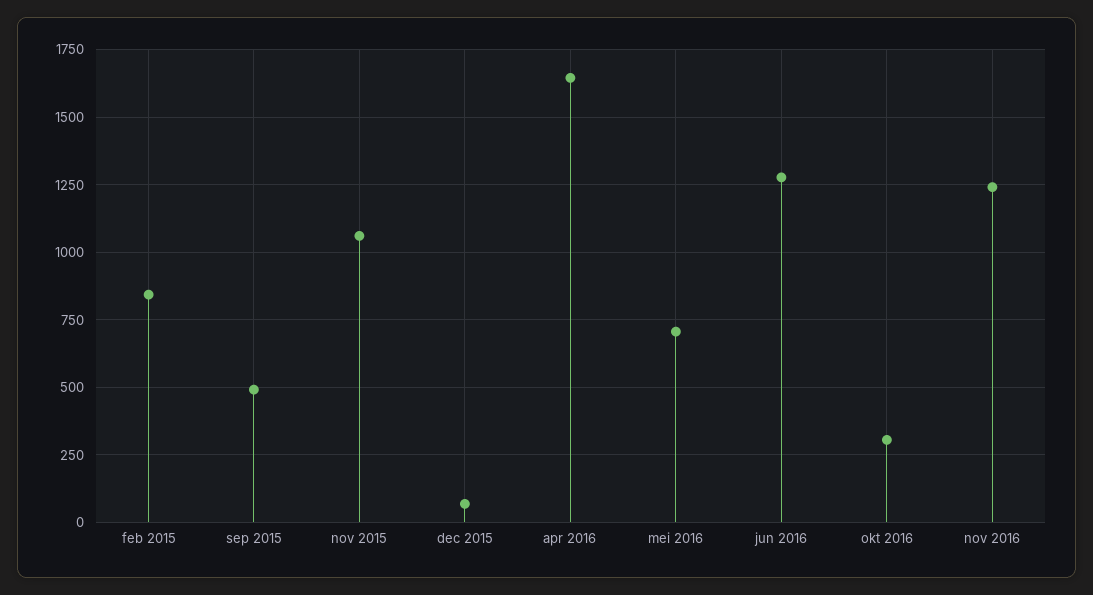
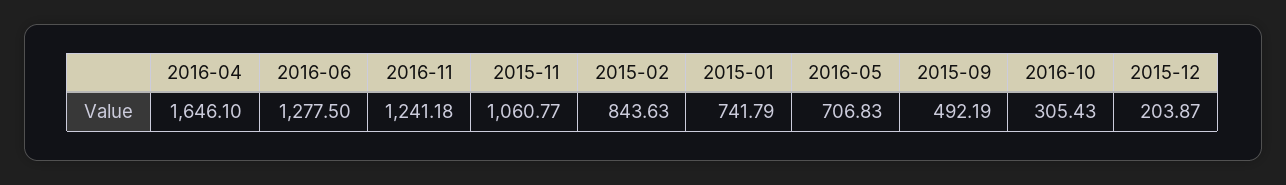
dec 2015: 75 -> 203.87
2015-01: none -> 741.79

